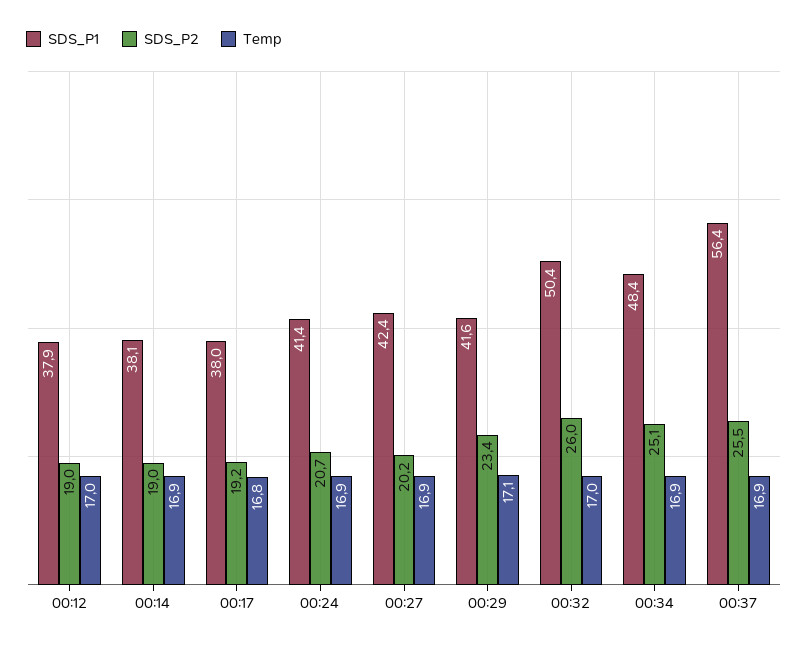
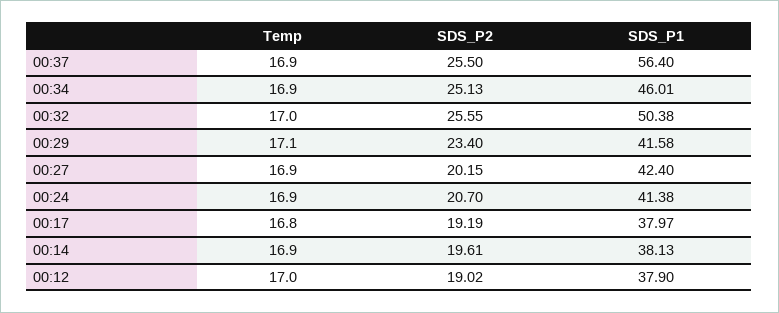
SDS_P2, 00:14: 19 -> 19.61
SDS_P2, 00:32: 26 -> 25.55
SDS_P1, 00:34: 48.4 -> 46.01

